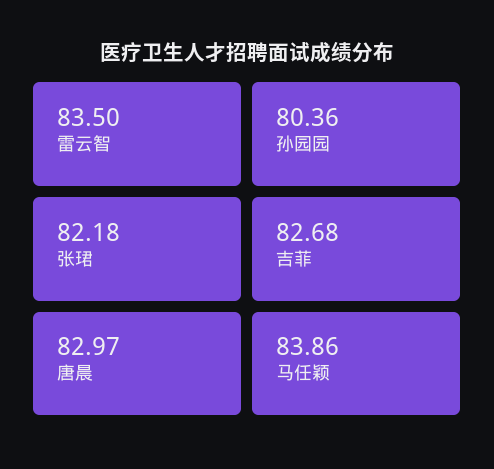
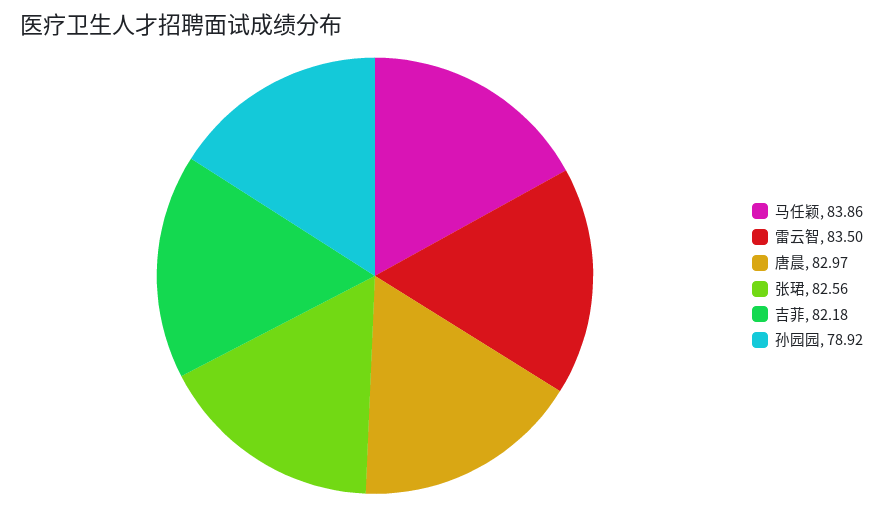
孙园园: 80.36 -> 78.92
张珺: 82.18 -> 82.56
吉菲: 82.68 -> 82.18

